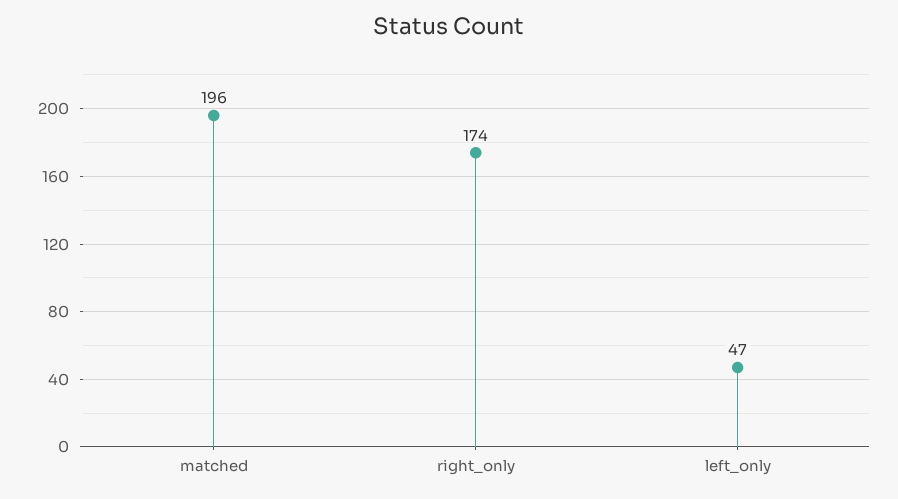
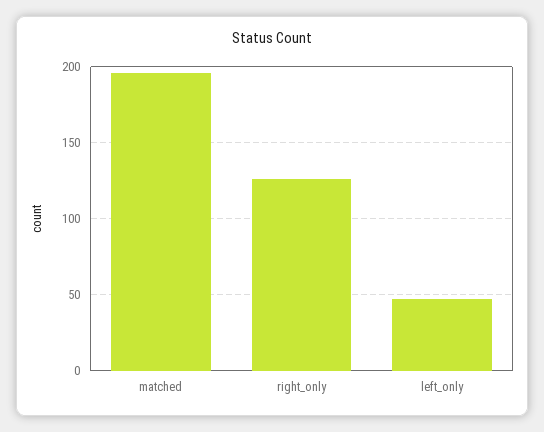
right_only: 174 -> 125

